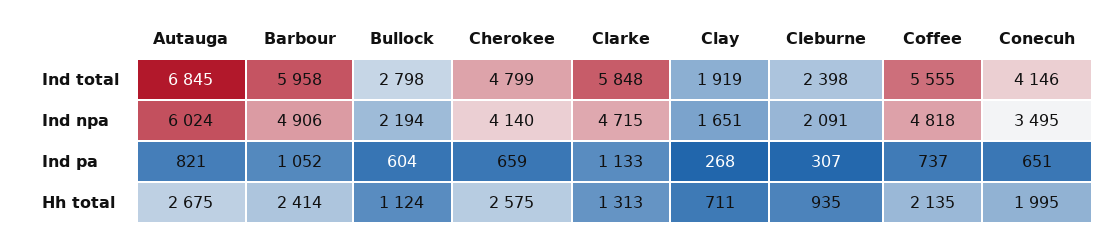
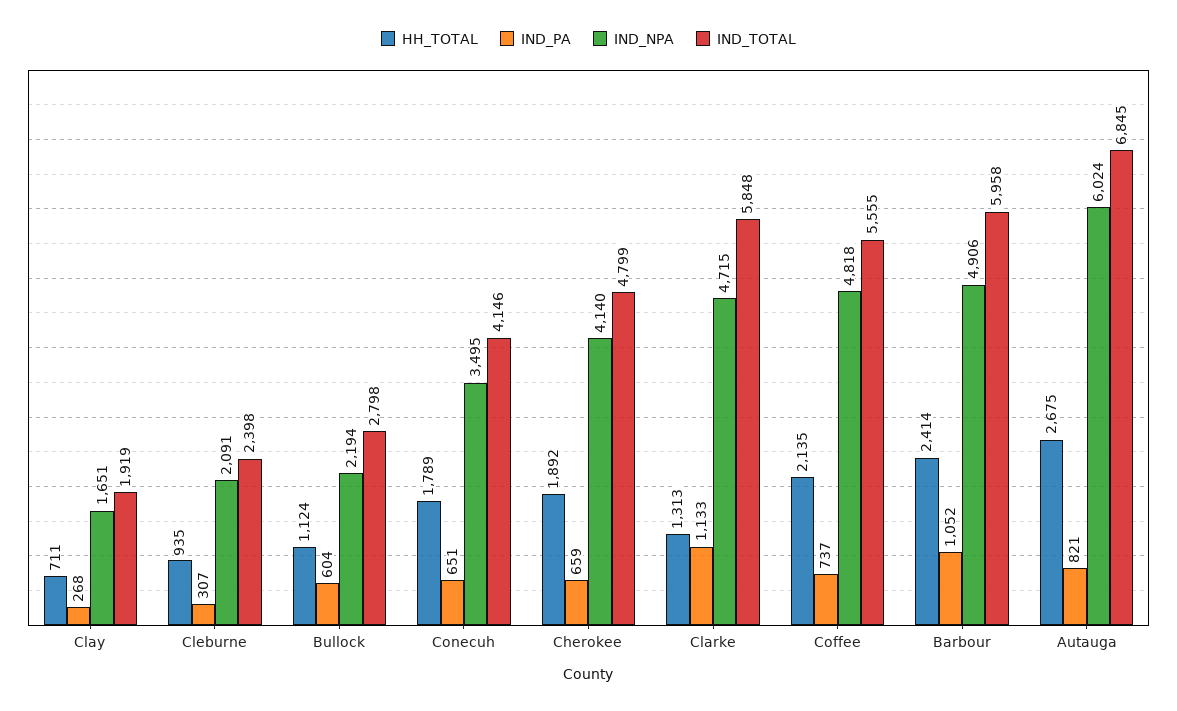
Hh total, Cherokee: 2575 -> 1892
Hh total, Conecuh: 1995 -> 1789

